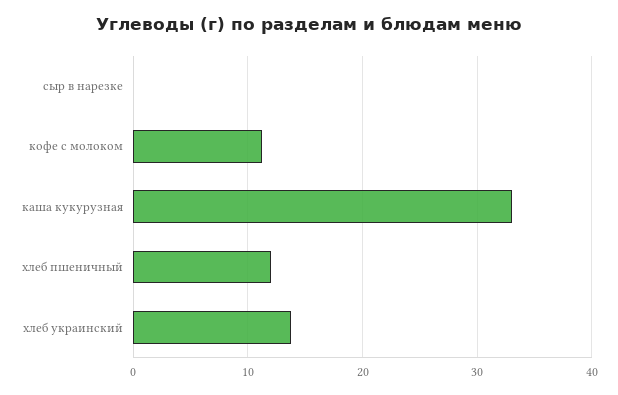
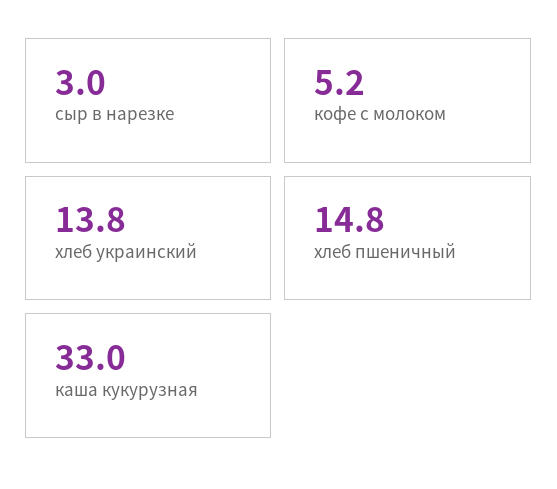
сыр в нарезке: 0 -> 3
кофе с молоком: 11 -> 5.2
хлеб пшеничный: 12 -> 14.8

